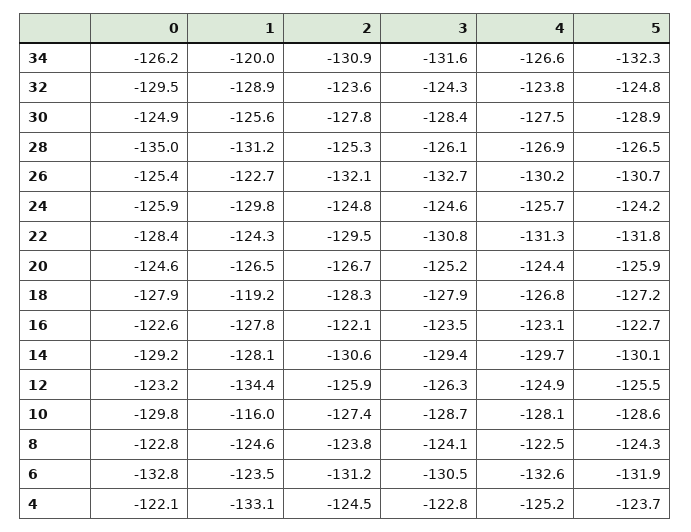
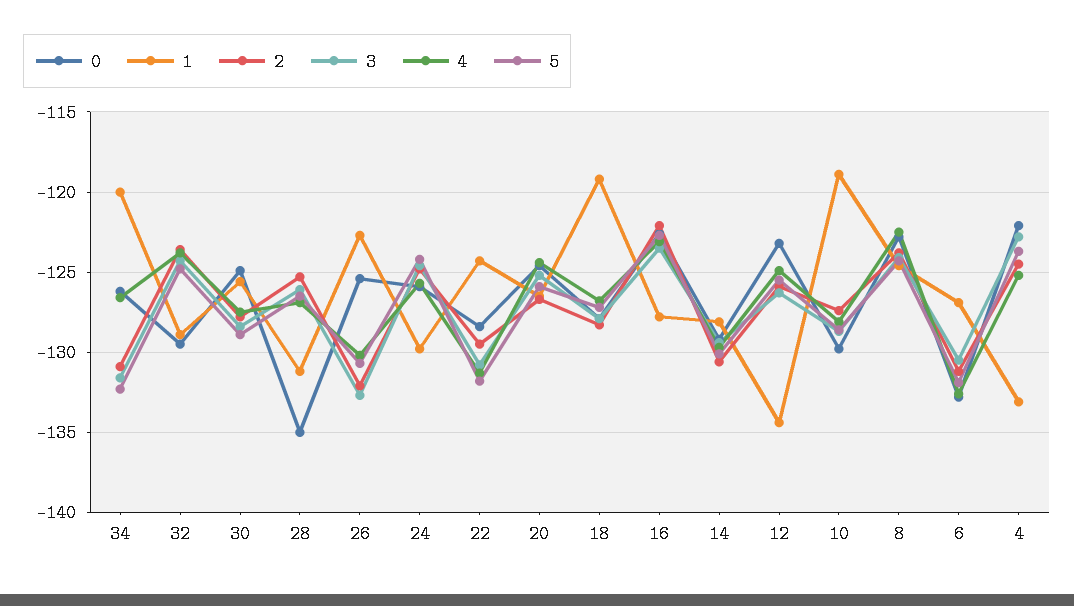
1, 10: -116 -> -119
1, 6: -123.5 -> -127

